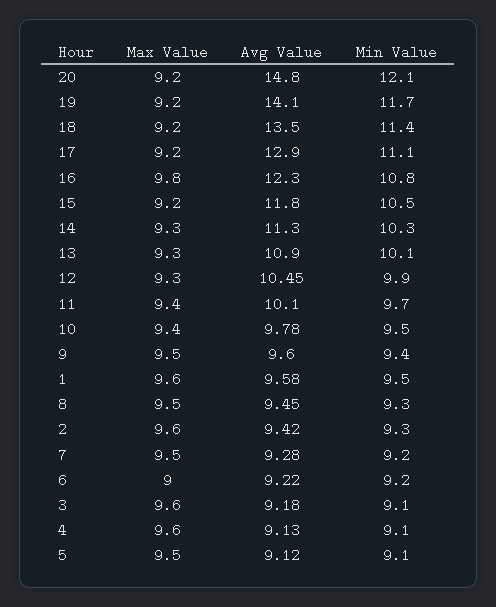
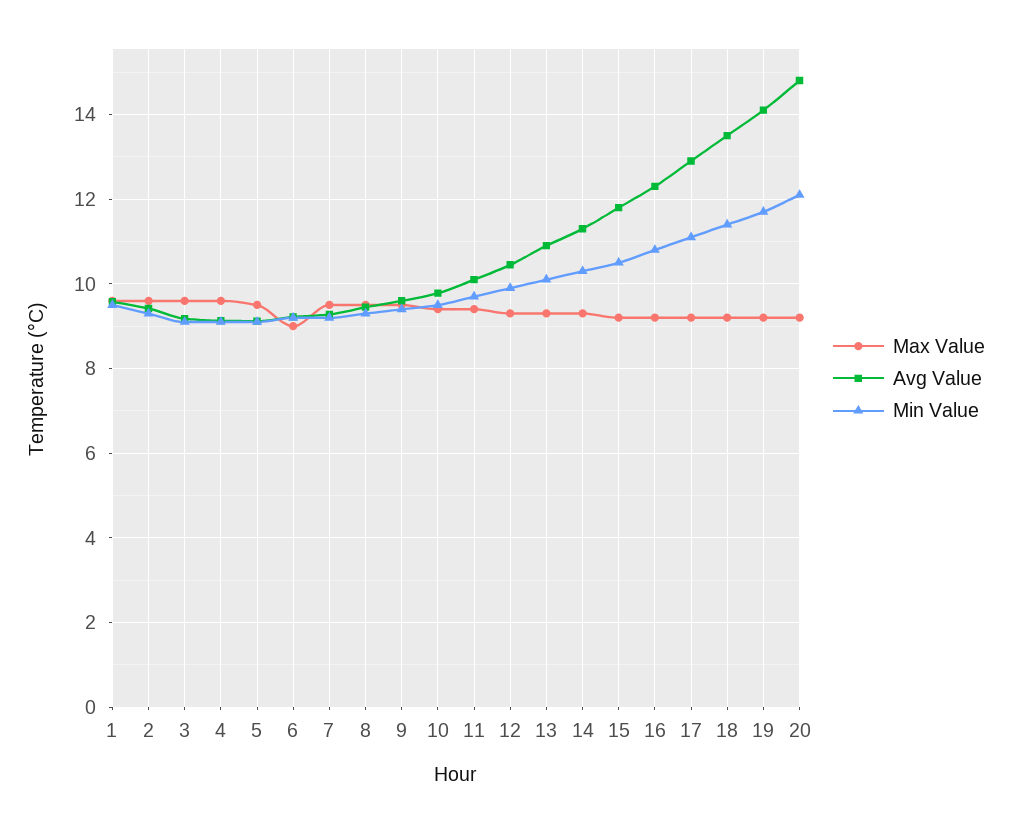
Max Value, 16: 9.8 -> 9.2

